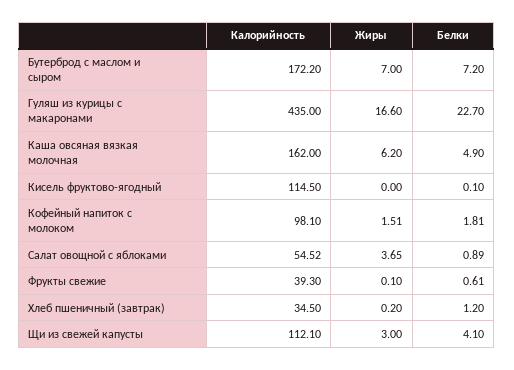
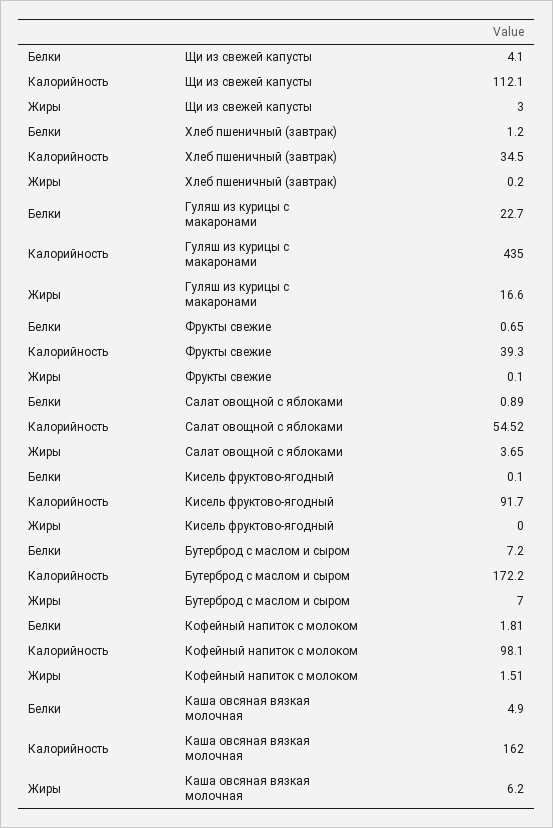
Калорийность, Кисель фруктово-ягодный: 114.5 -> 91.7
Белки, Фрукты свежие: 0.61 -> 0.65

